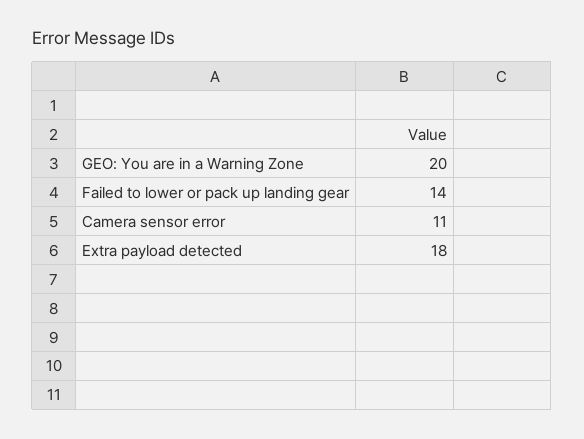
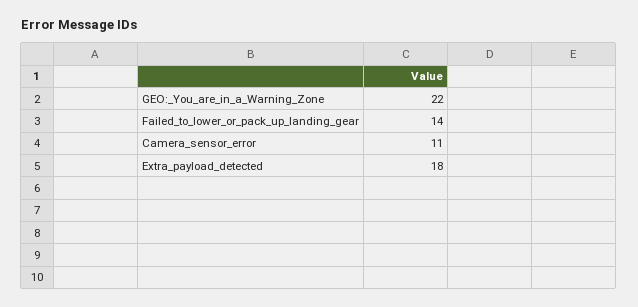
GEO: You are in a Warning Zone: 20 -> 22

